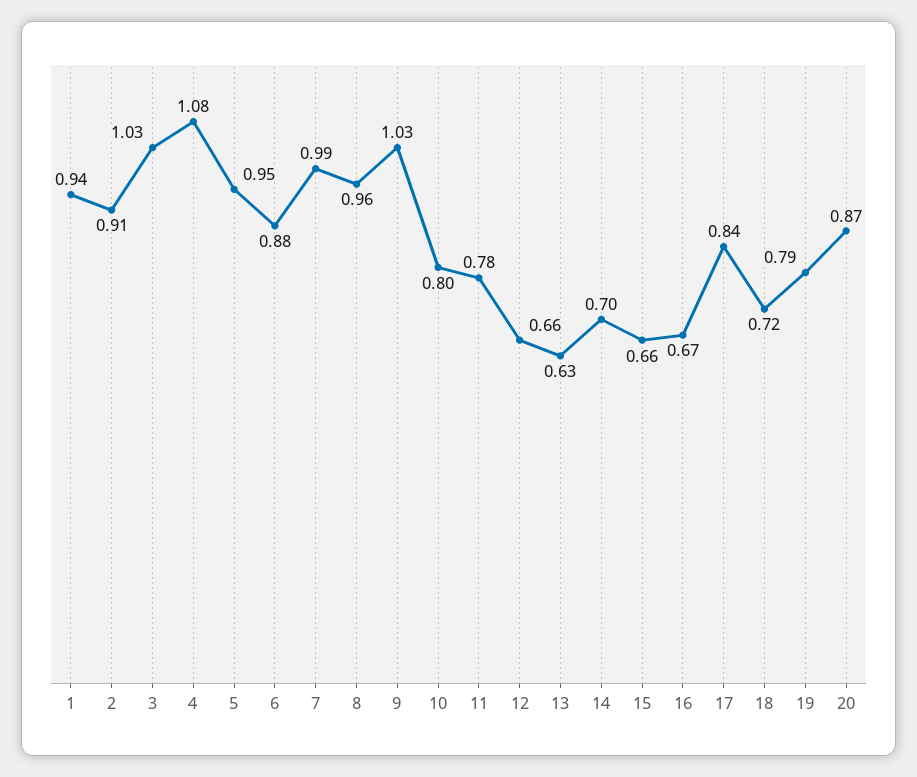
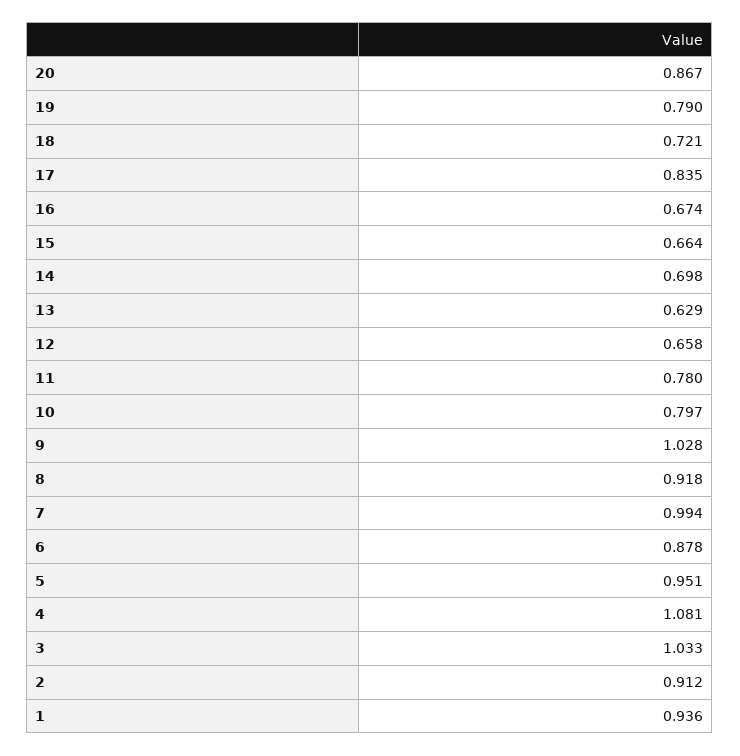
8: 0.96 -> 0.918

